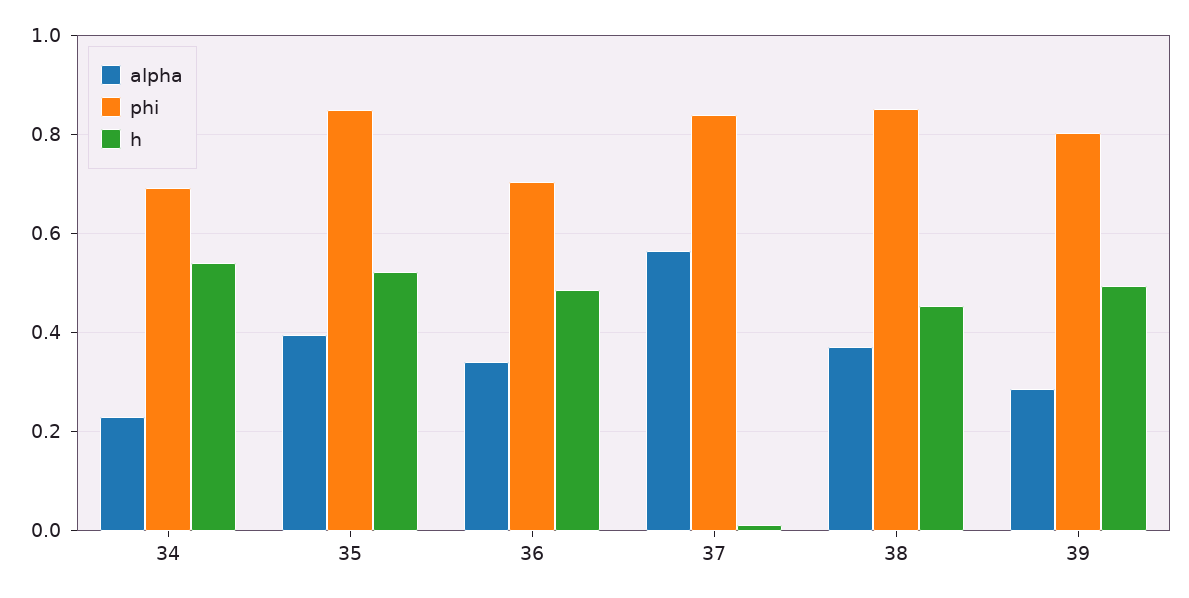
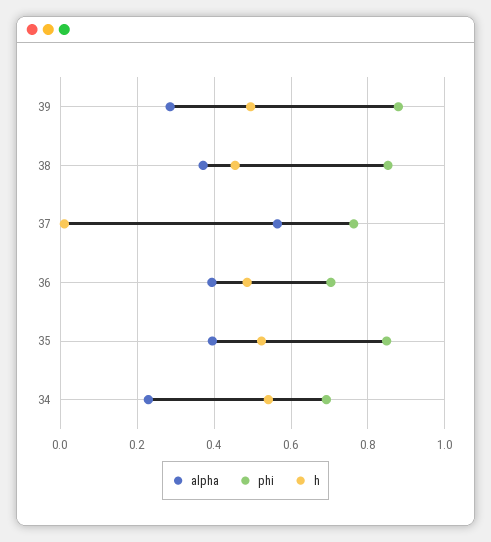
alpha, 36: 0.34 -> 0.4
phi, 37: 0.84 -> 0.76
phi, 39: 0.8 -> 0.88

